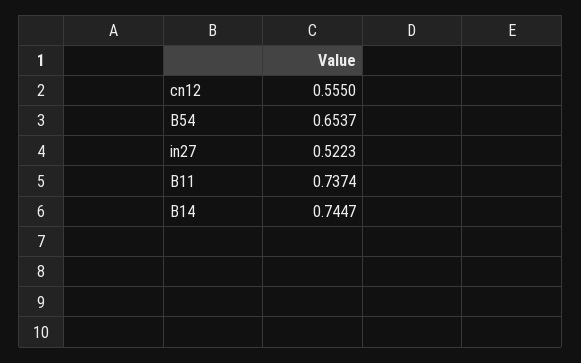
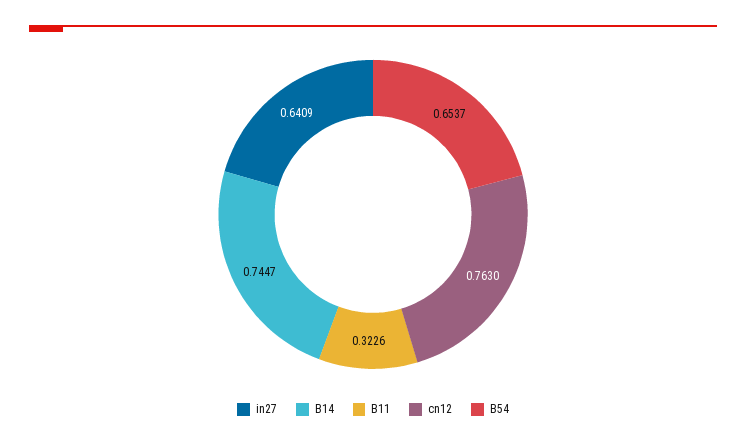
cn12: 0.555 -> 0.763
in27: 0.5223 -> 0.6409
B11: 0.7374 -> 0.3226

